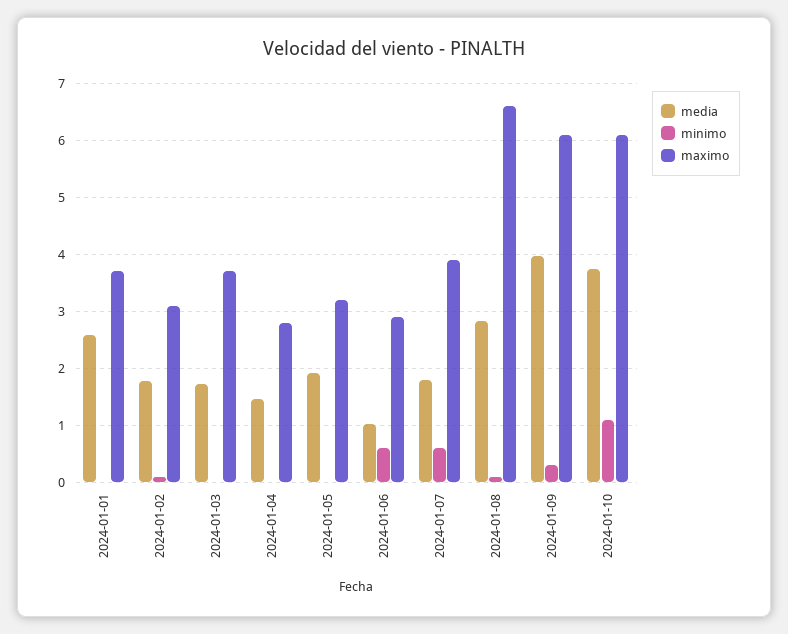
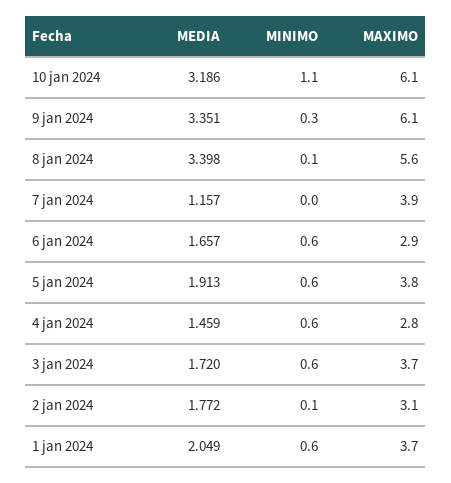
media, 2024-01-01: 2.6 -> 2.049
minimo, 2024-01-01: 0 -> 0.6
minimo, 2024-01-03: 0 -> 0.6
minimo, 2024-01-04: 0 -> 0.6
minimo, 2024-01-05: 0 -> 0.6
maximo, 2024-01-05: 3.2 -> 3.8
media, 2024-01-06: 1 -> 1.657
media, 2024-01-07: 1.8 -> 1.157
minimo, 2024-01-07: 0.6 -> 0
media, 2024-01-08: 2.8 -> 3.398
maximo, 2024-01-08: 6.6 -> 5.6
media, 2024-01-09: 4 -> 3.351
media, 2024-01-10: 3.8 -> 3.186

